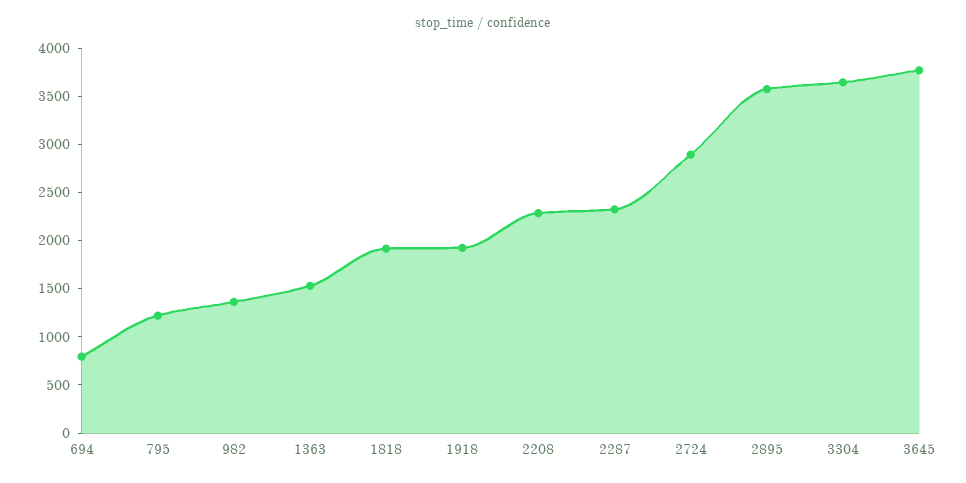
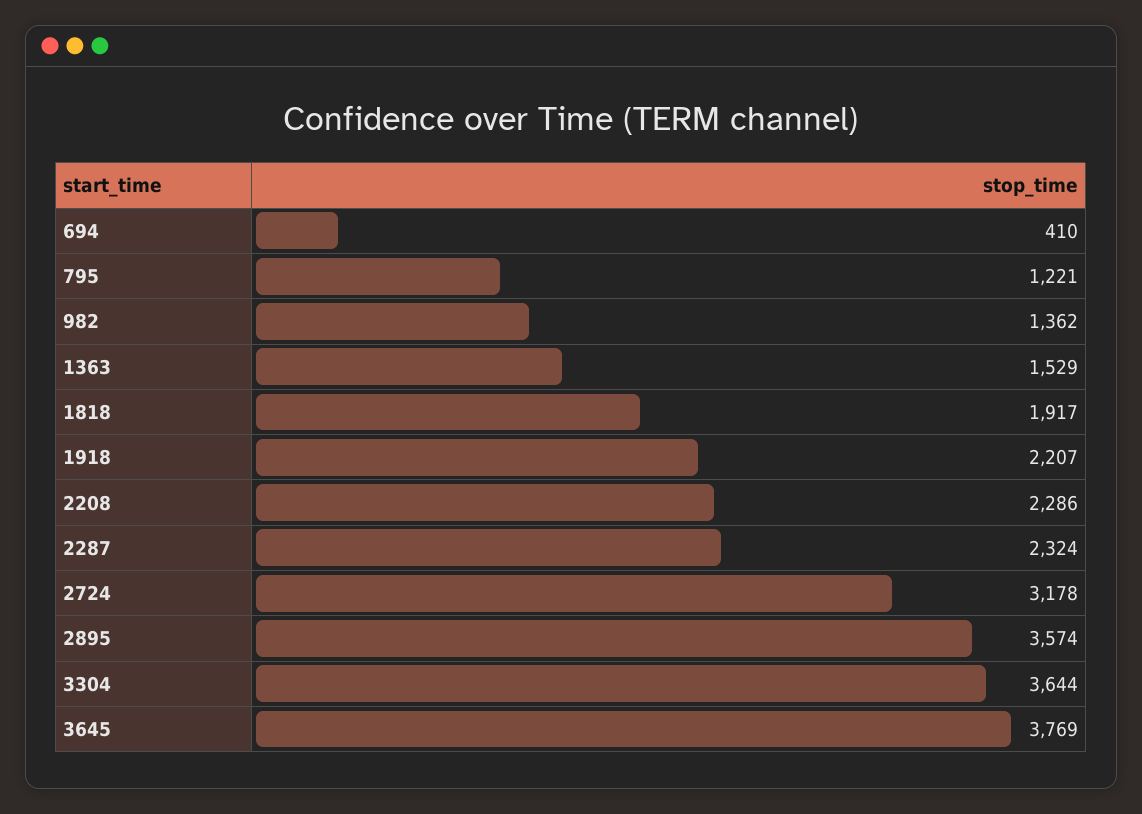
694: 800 -> 410
1918: 1900 -> 2207
2724: 2900 -> 3178

